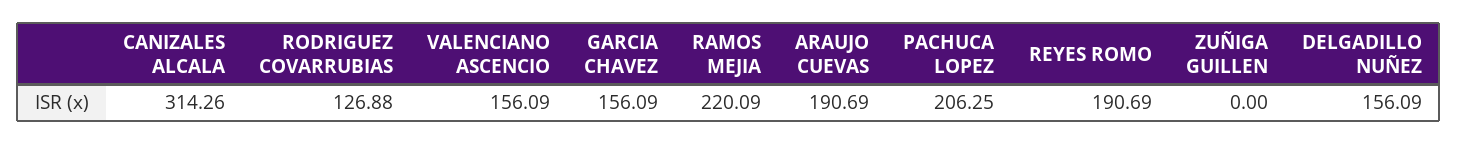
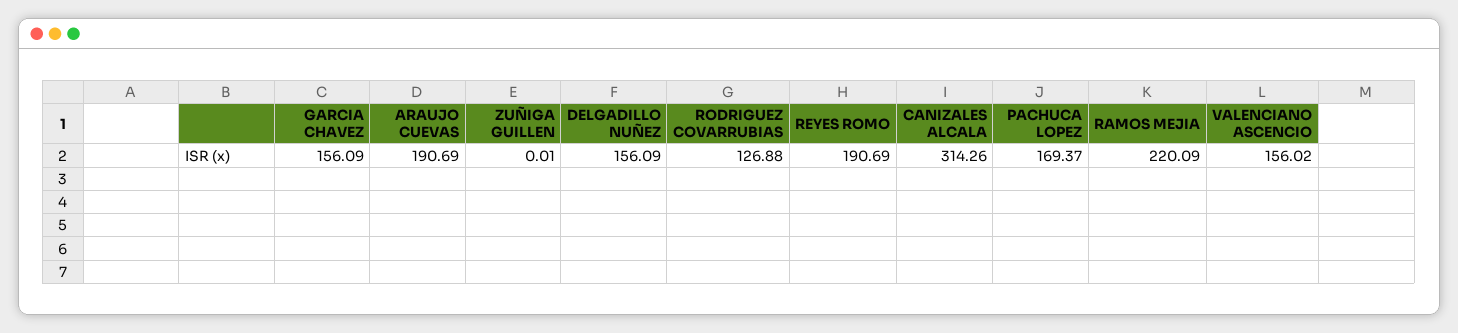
VALENCIANO ASCENCIO: 156.09 -> 156.02
PACHUCA LOPEZ: 206.25 -> 169.37
ZUÑIGA GUILLEN: 0 -> 0.01

